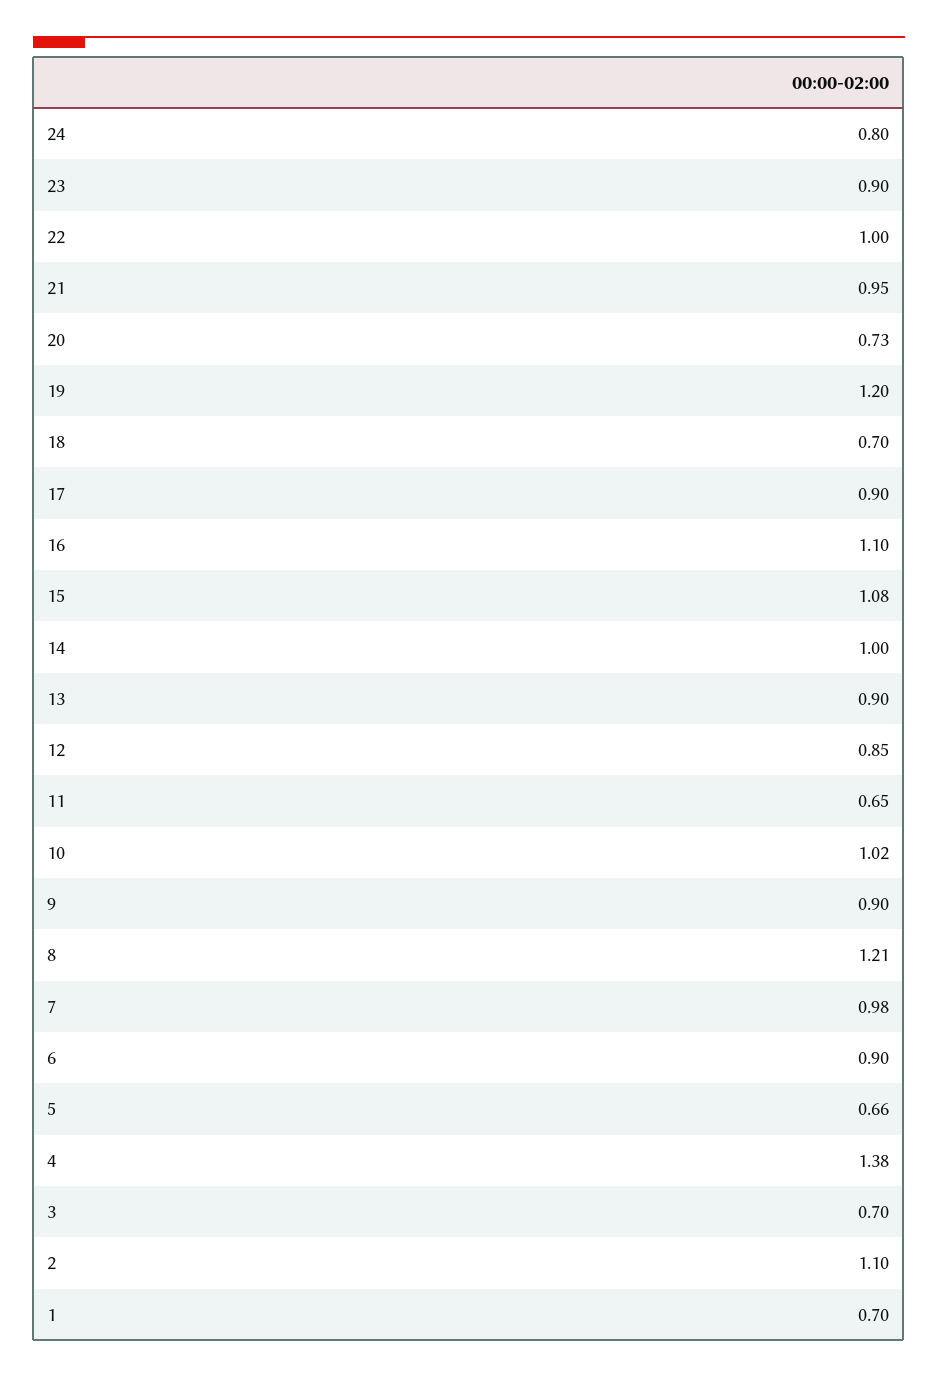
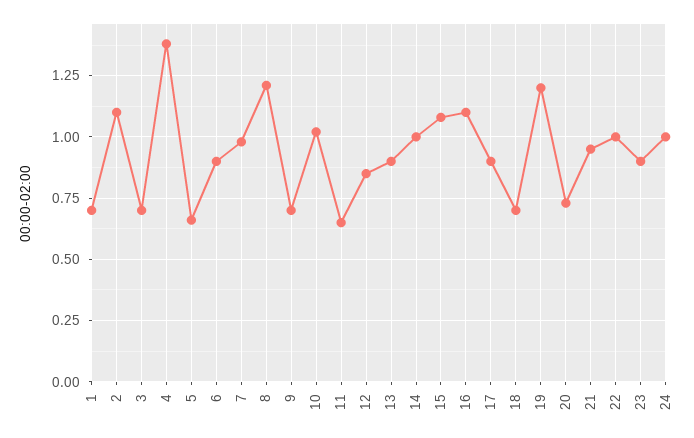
24: 0.8 -> 1
9: 0.9 -> 0.7

